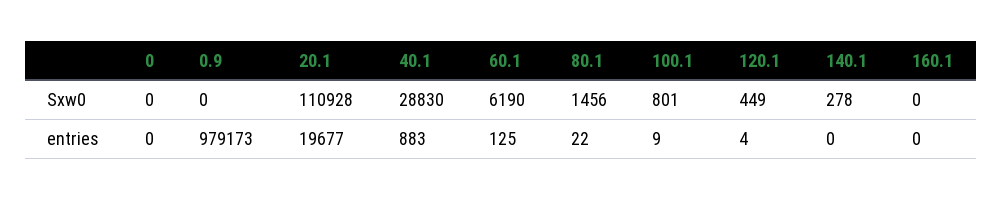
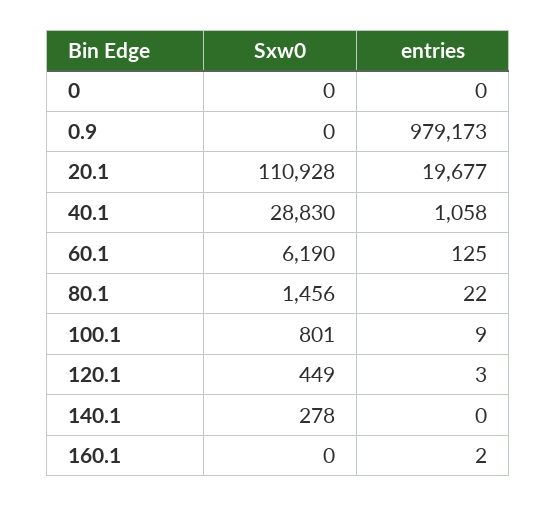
40.1, entries: 883 -> 1058
120.1, entries: 4 -> 3
160.1, entries: 0 -> 2

